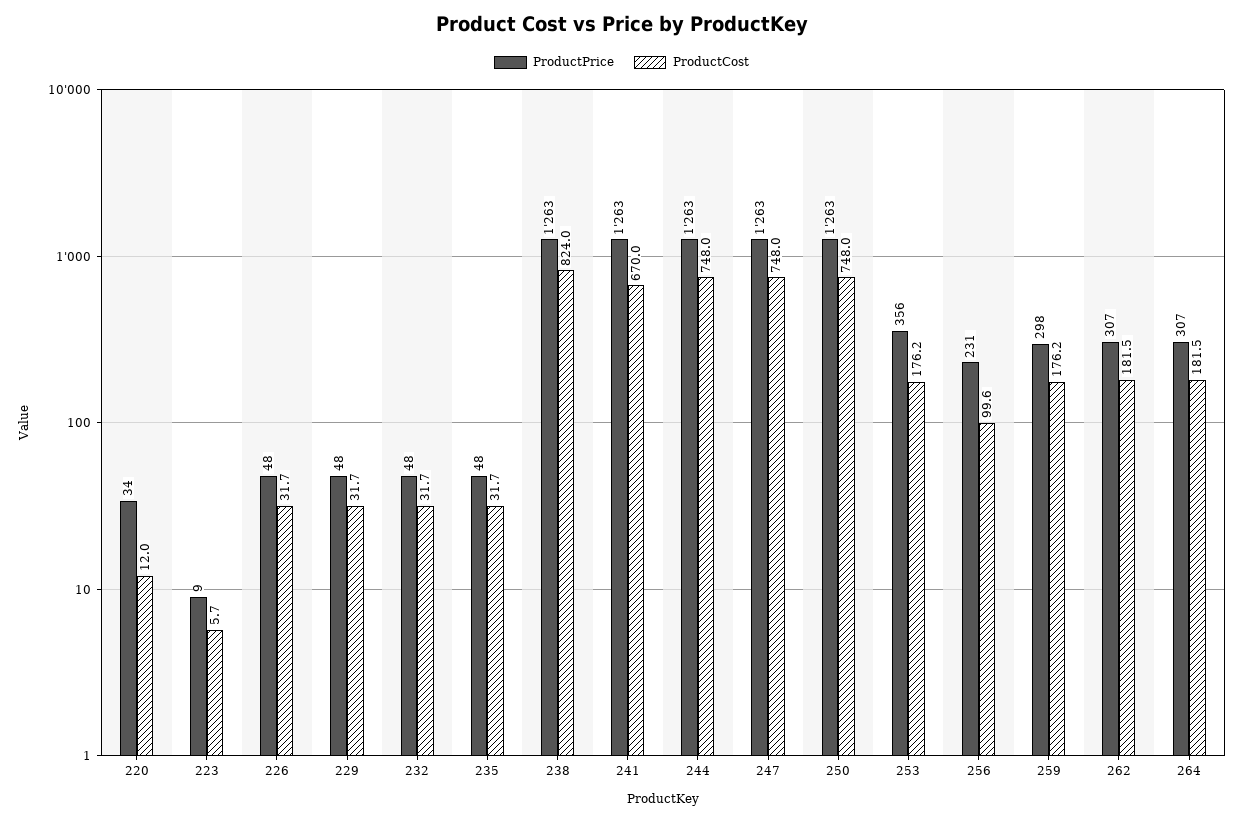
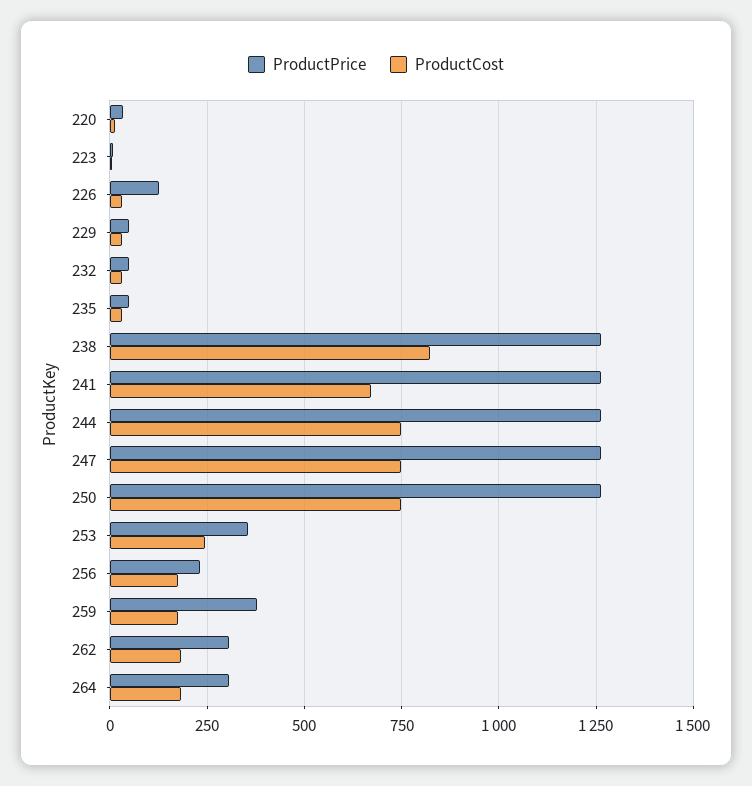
ProductPrice, 226: 48 -> 125
ProductCost, 253: 176.2 -> 250
ProductCost, 256: 99.6 -> 175
ProductPrice, 259: 298 -> 375

